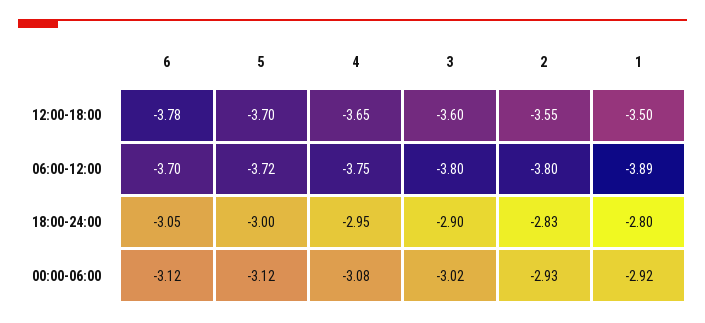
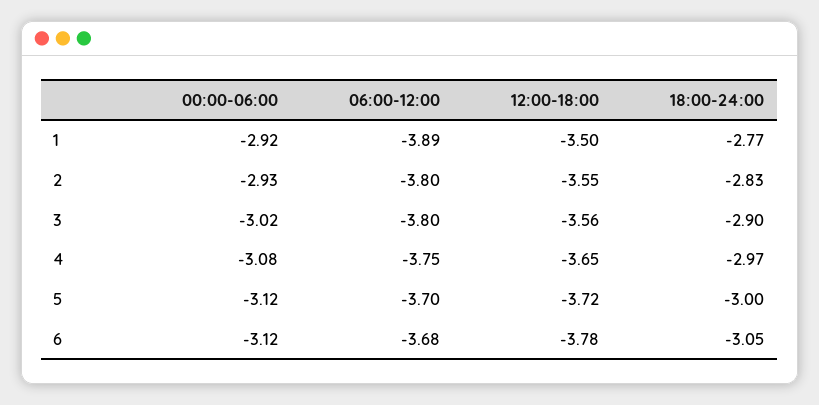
5, 12:00-18:00: -3.7 -> -3.72
3, 12:00-18:00: -3.6 -> -3.56
6, 06:00-12:00: -3.7 -> -3.68
5, 06:00-12:00: -3.72 -> -3.7
4, 18:00-24:00: -2.95 -> -2.97
1, 18:00-24:00: -2.8 -> -2.77

